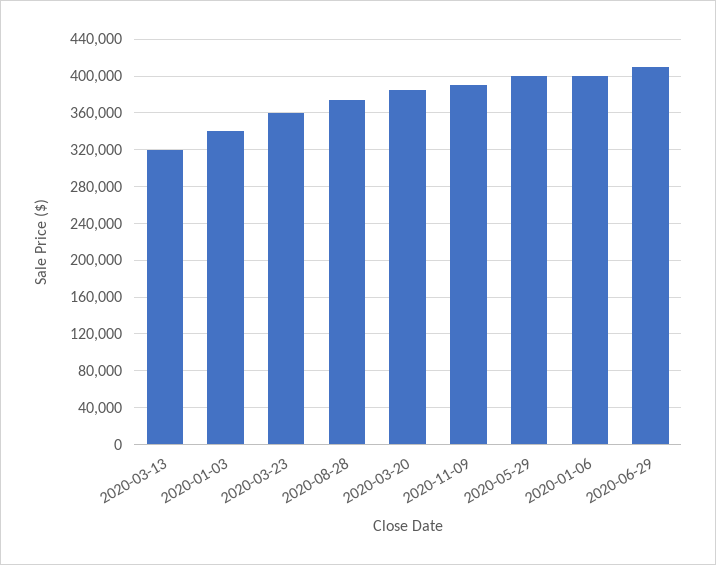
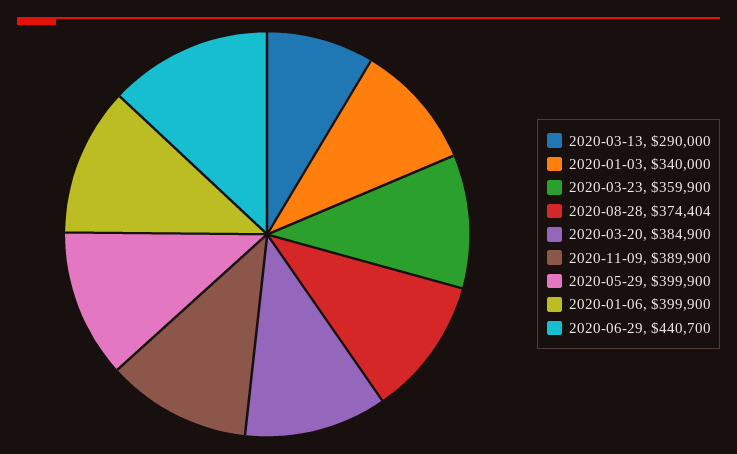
2020-03-13: 320000 -> 290000
2020-06-29: 410000 -> 440700

